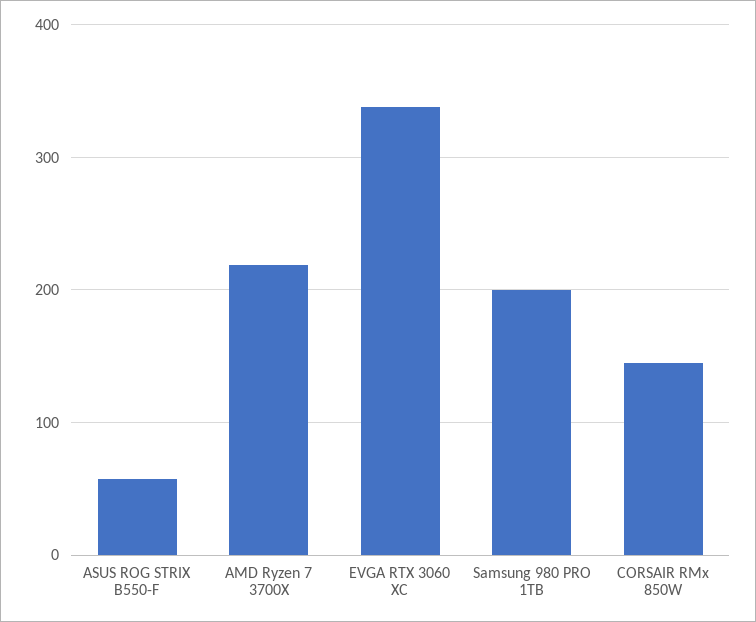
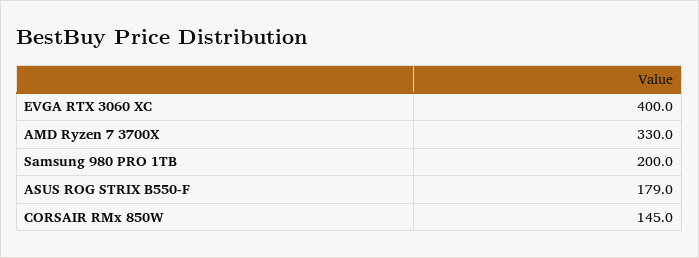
ASUS ROG STRIX B550-F: 60 -> 179
AMD Ryzen 7 3700X: 220 -> 330
EVGA RTX 3060 XC: 340 -> 400

